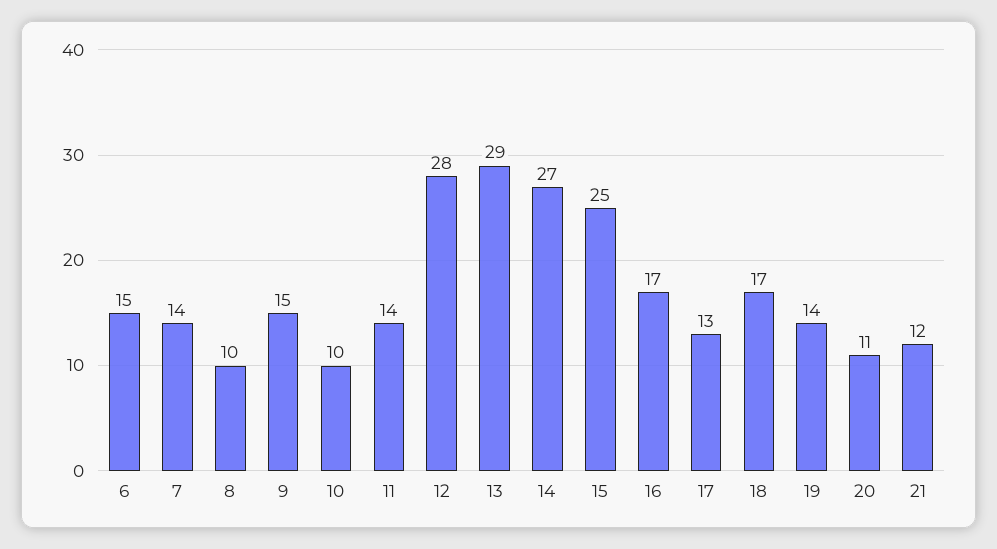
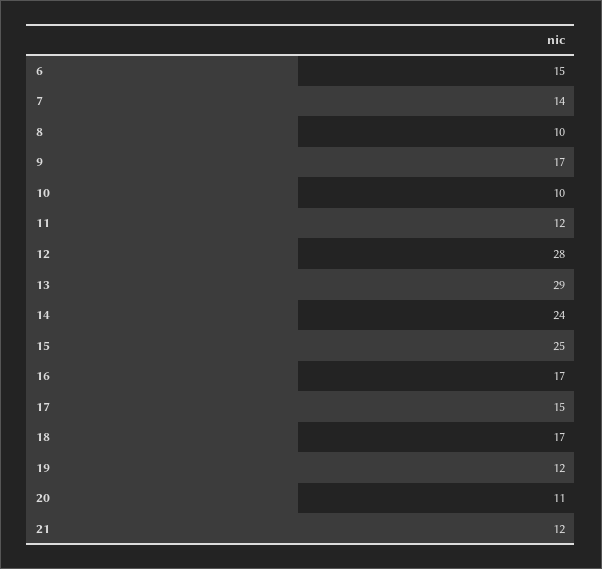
9: 15 -> 17
11: 14 -> 12
14: 27 -> 24
17: 13 -> 15
19: 14 -> 12

